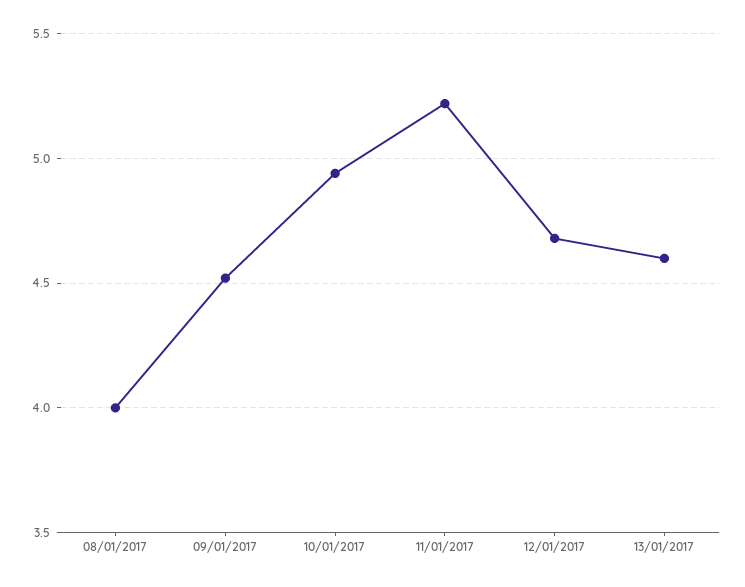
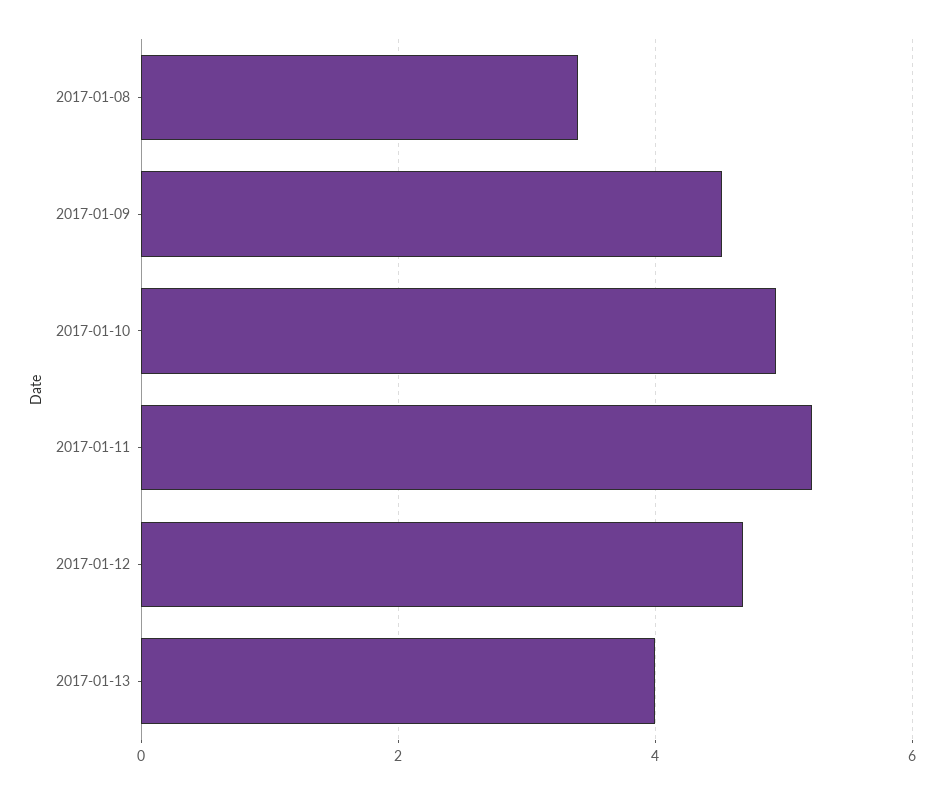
08/01/2017: 4 -> 3.4
13/01/2017: 4.6 -> 4

